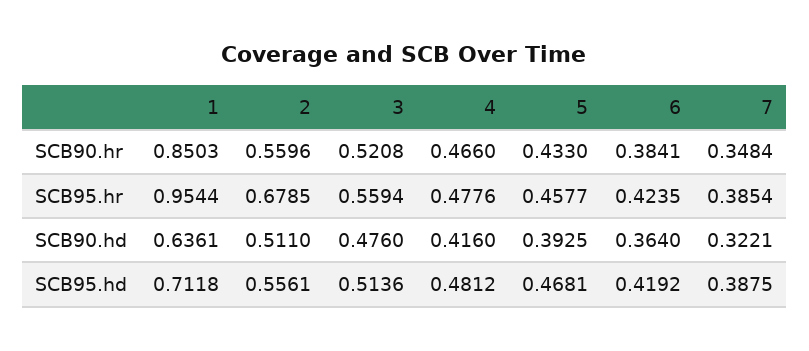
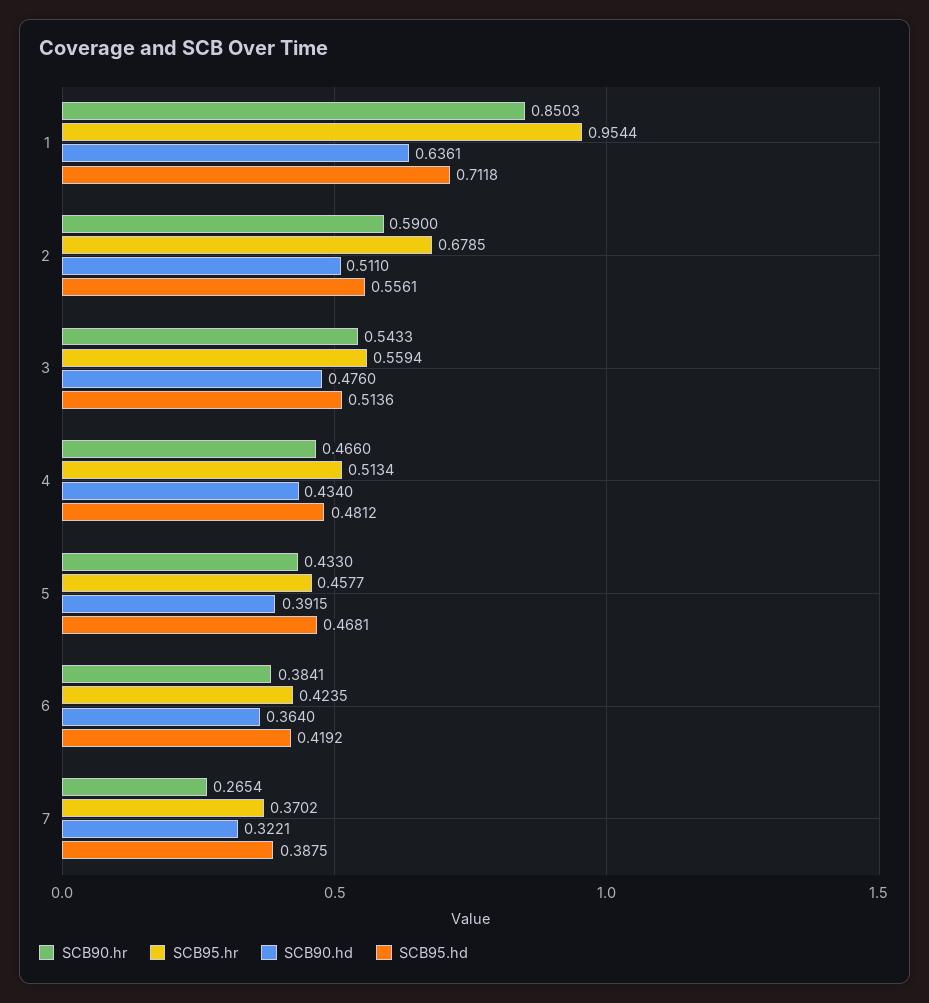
SCB90.hr, 2: 0.5596 -> 0.59
SCB90.hr, 3: 0.5208 -> 0.5433
SCB90.hr, 7: 0.3484 -> 0.2654
SCB95.hr, 4: 0.4776 -> 0.5134
SCB95.hr, 7: 0.3854 -> 0.3702
SCB90.hd, 4: 0.416 -> 0.434
SCB90.hd, 5: 0.3925 -> 0.3915

